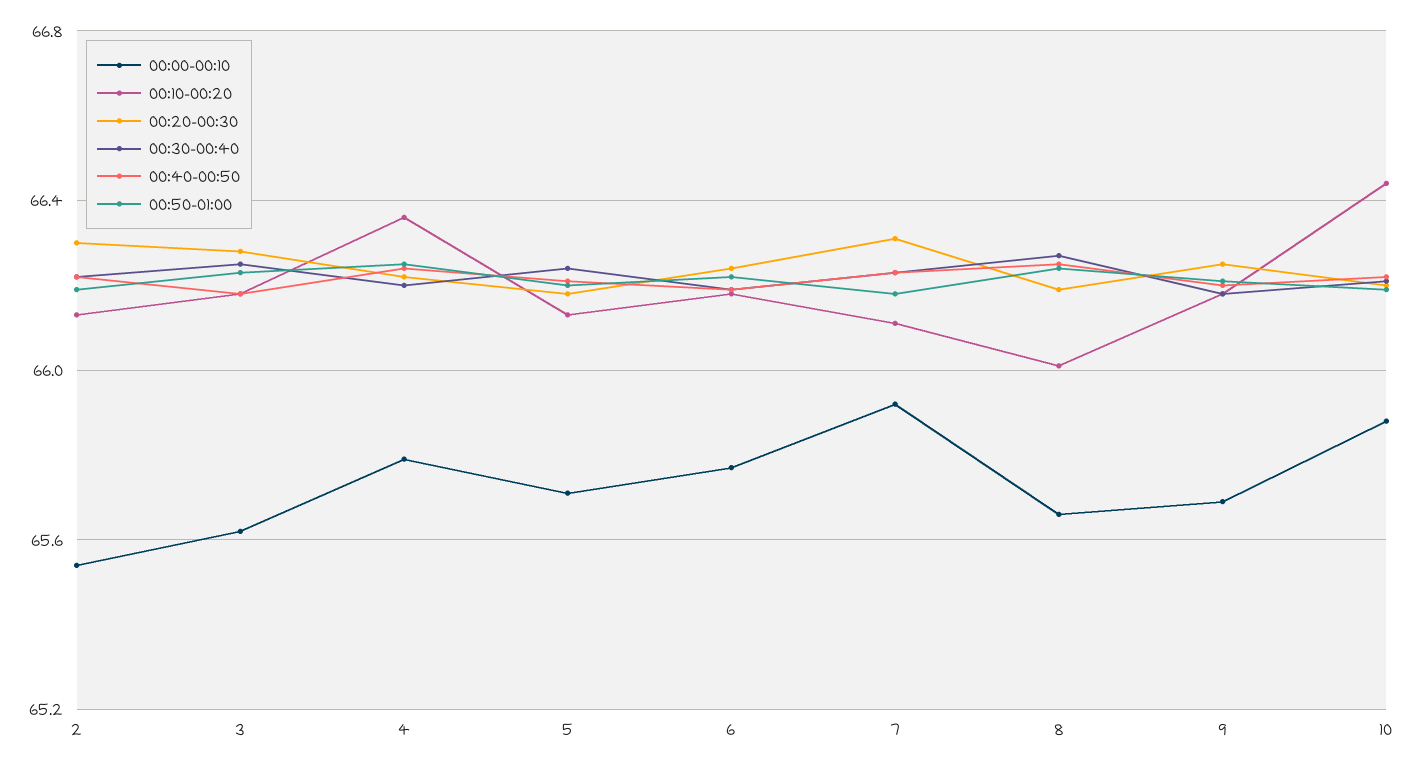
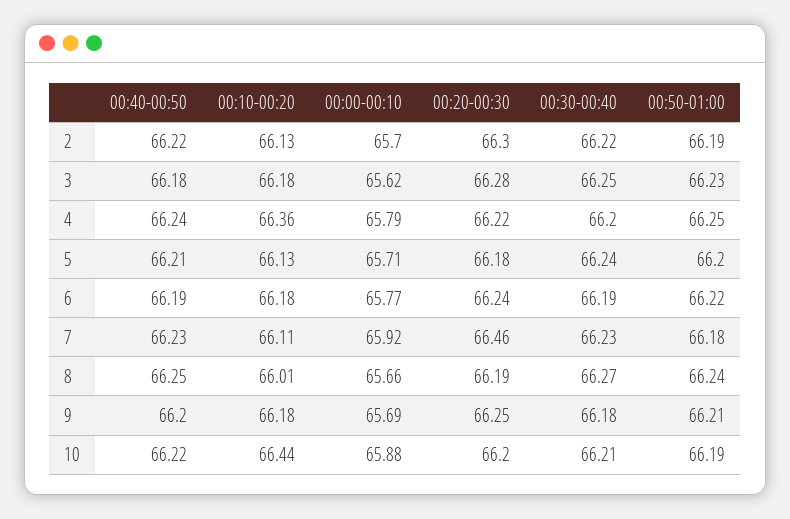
00:00-00:10, 2: 65.55 -> 65.7
00:20-00:30, 7: 66.3 -> 66.46

